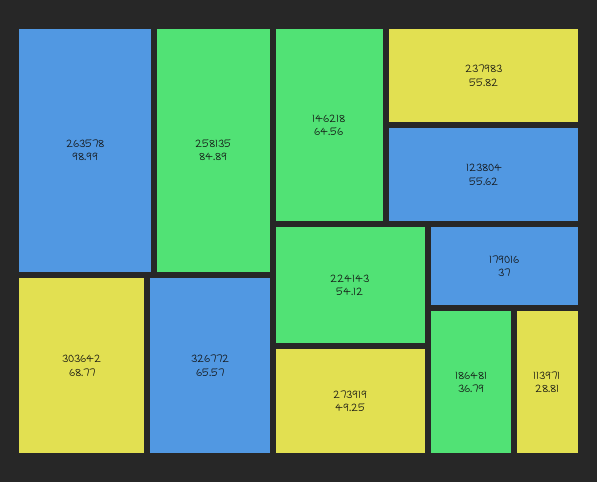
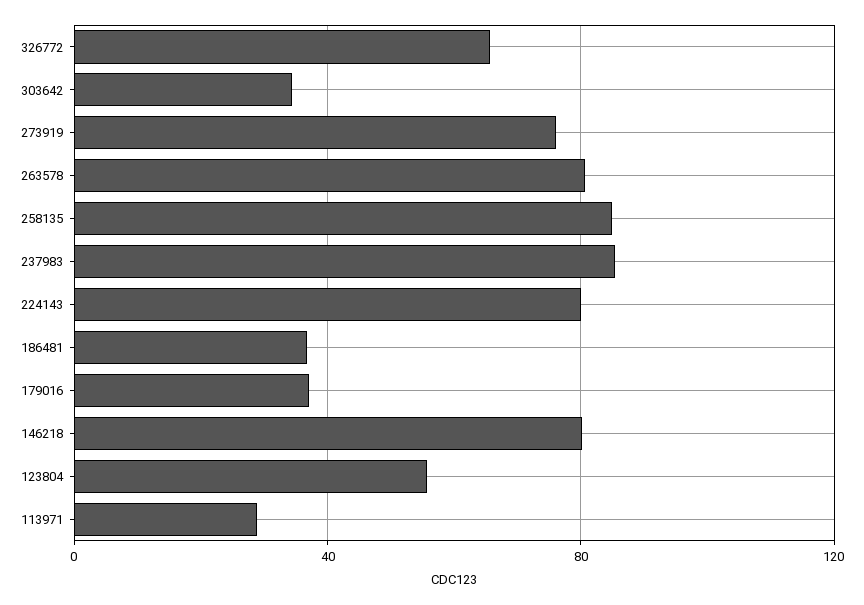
263578: 98.99 -> 80
303642: 68.77 -> 35
146218: 64.56 -> 80
237983: 55.82 -> 85
224143: 54.12 -> 80
273919: 49.25 -> 75

